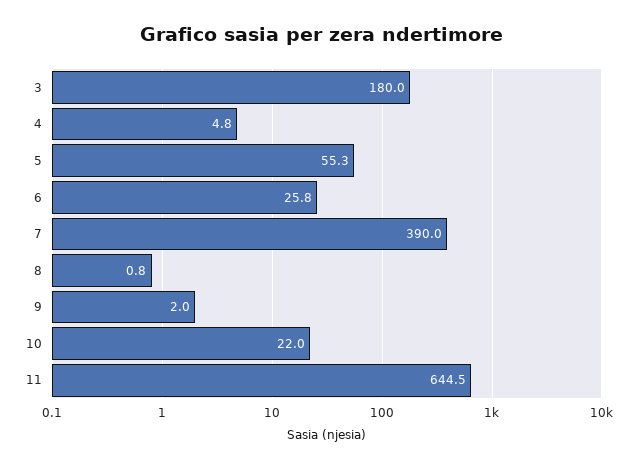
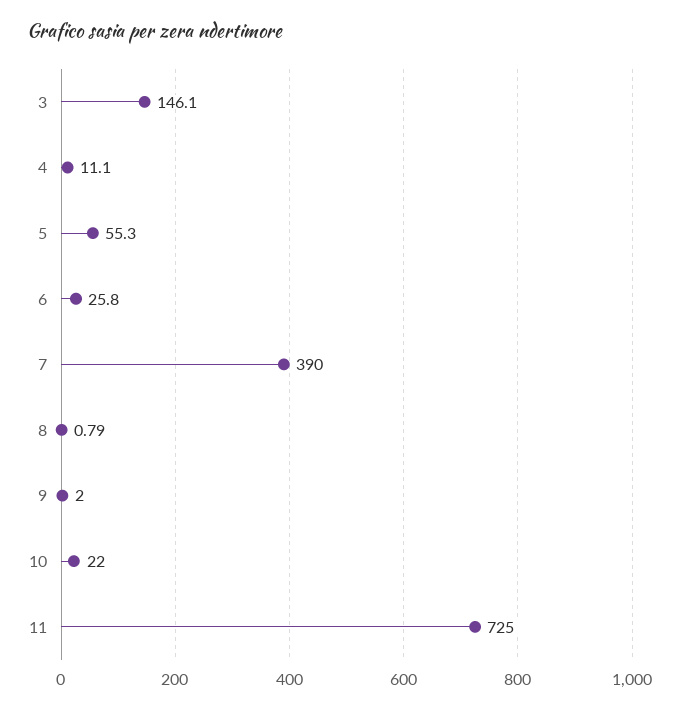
3: 180 -> 146.1
4: 4.8 -> 11.1
11: 644.5 -> 725

